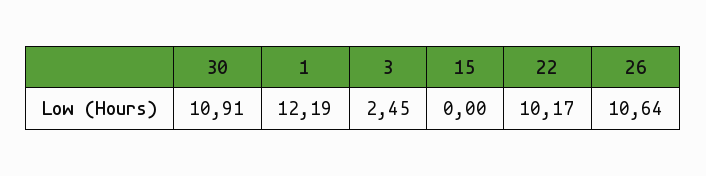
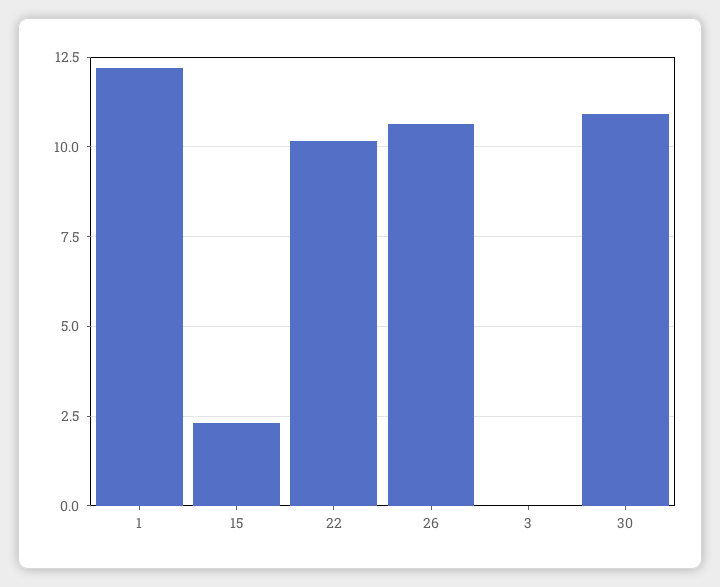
3: 2.45 -> 0
15: 0 -> 2.25

